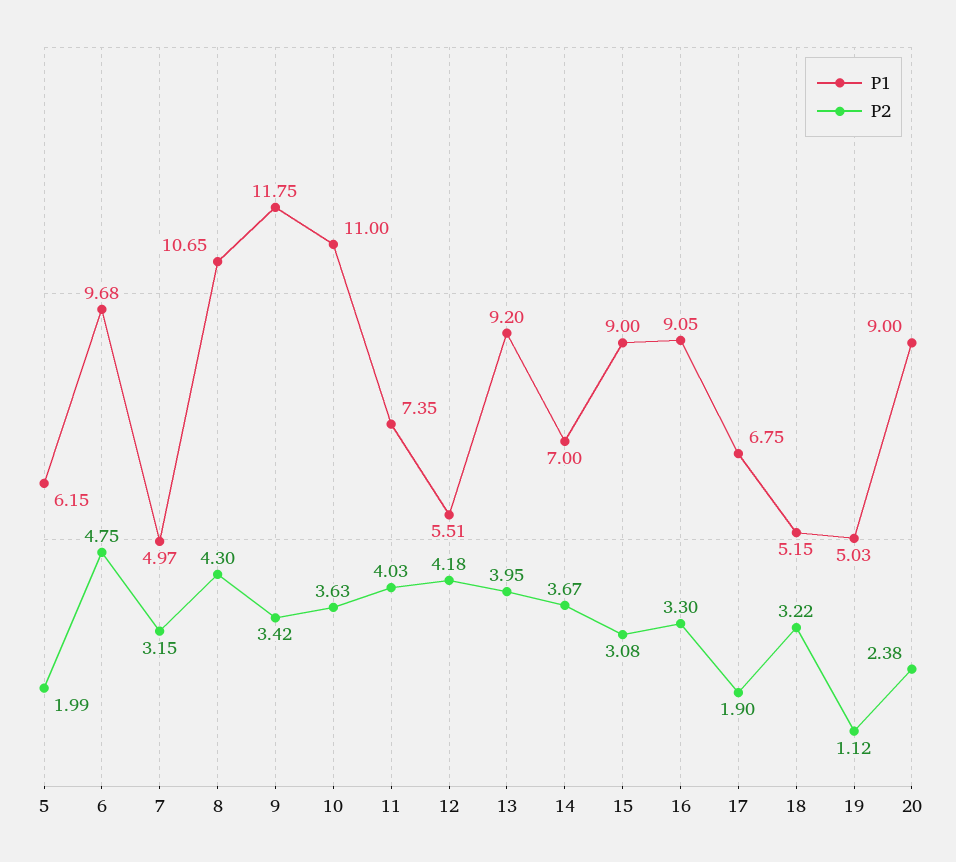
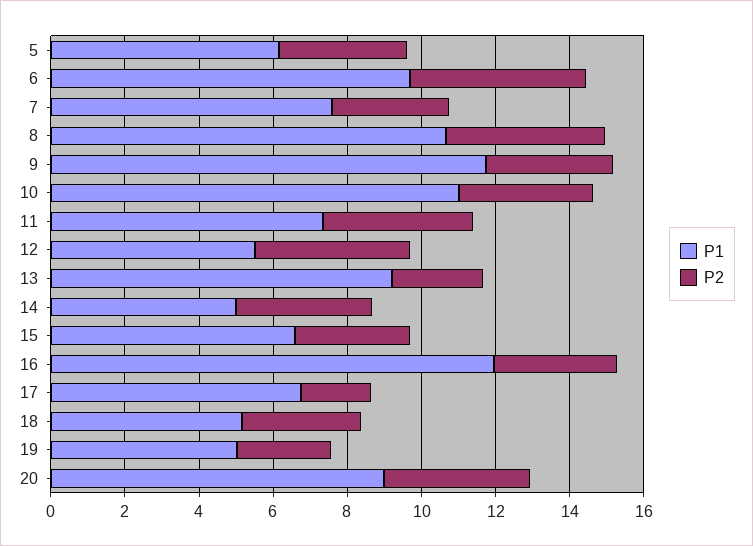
P2, 5: 1.99 -> 3.5
P1, 7: 4.97 -> 7.5
P2, 13: 3.95 -> 2.5
P1, 14: 7 -> 5
P1, 15: 9 -> 6.5
P1, 16: 9.05 -> 12
P2, 19: 1.12 -> 2.5
P2, 20: 2.38 -> 4

